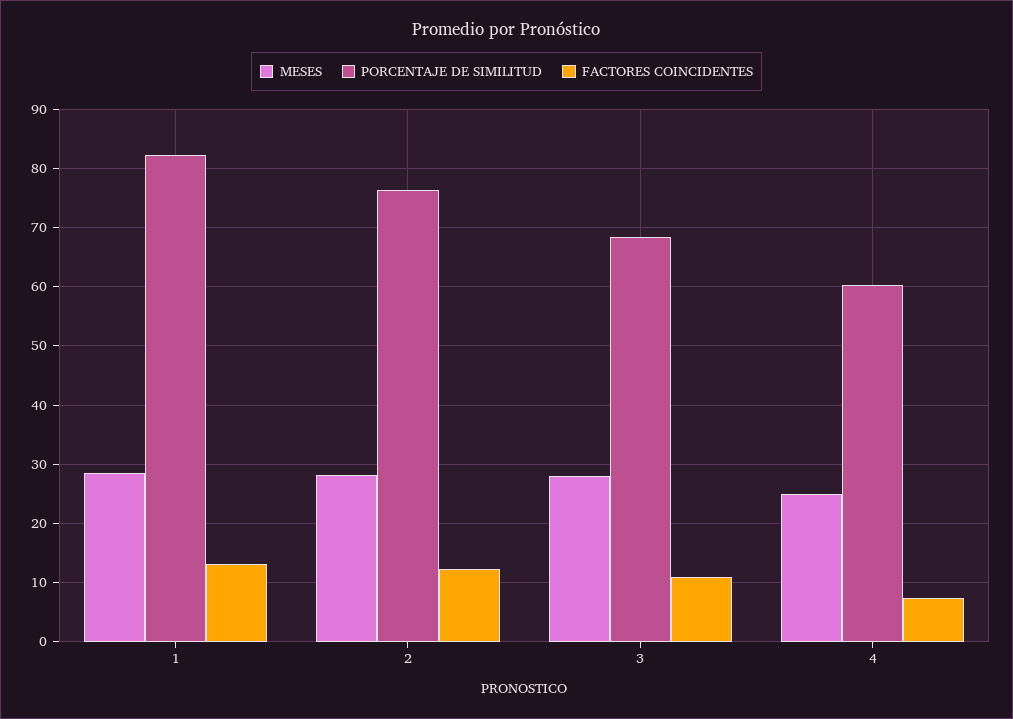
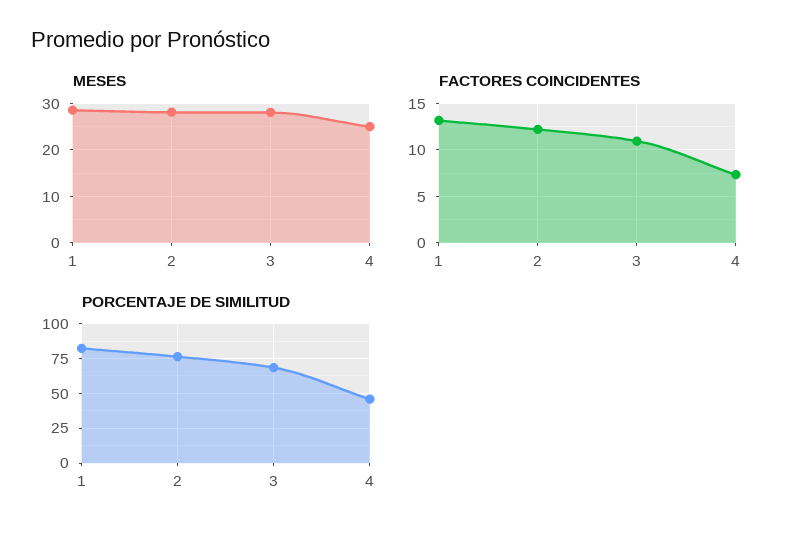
PORCENTAJE DE SIMILITUD, 4: 60 -> 45

